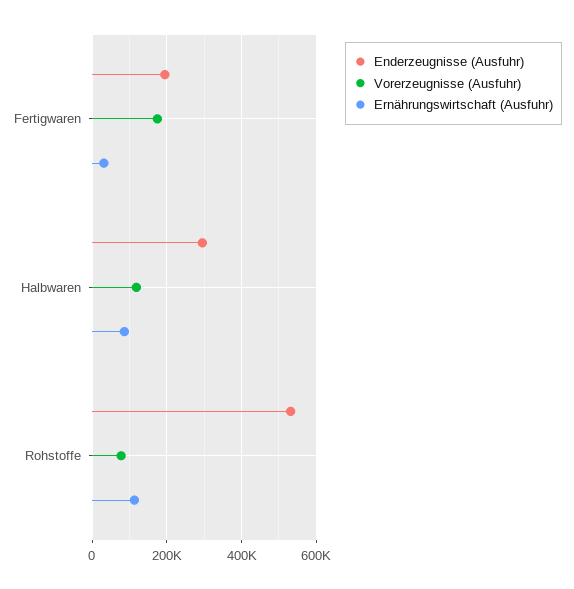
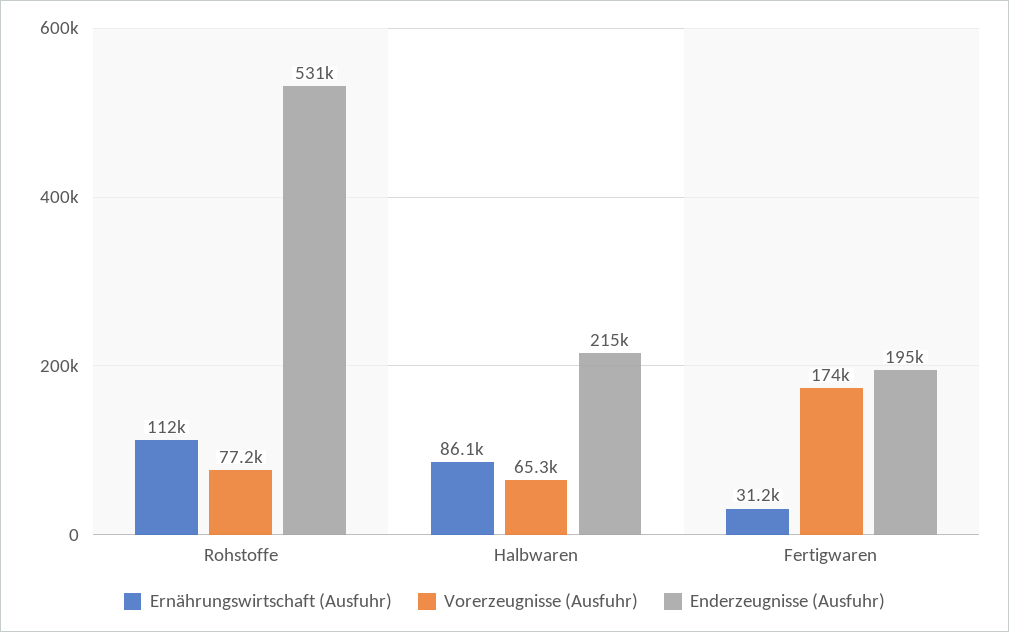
Enderzeugnisse (Ausfuhr), Halbwaren: 300000 -> 215000
Vorerzeugnisse (Ausfuhr), Halbwaren: 120000 -> 65300

